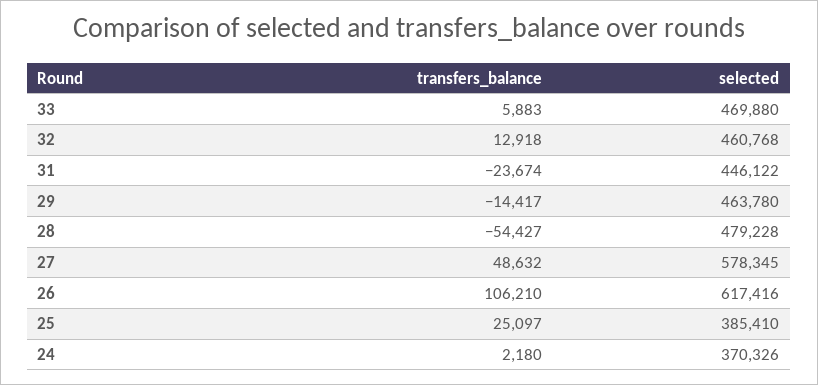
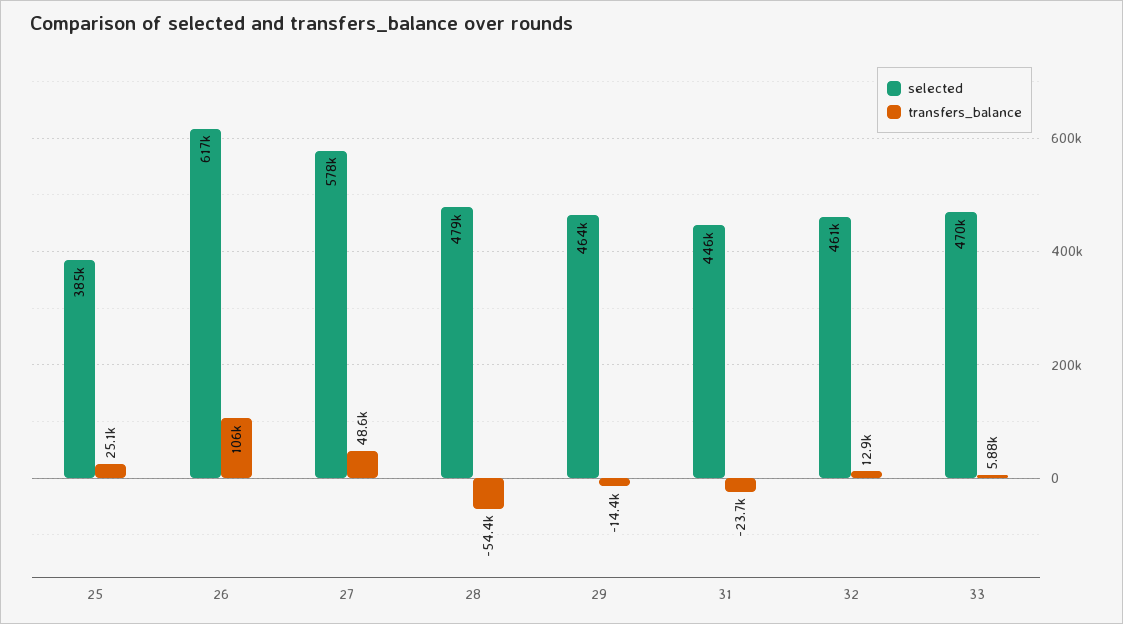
transfers_balance, 24: 2180 -> none
selected, 24: 370326 -> none

